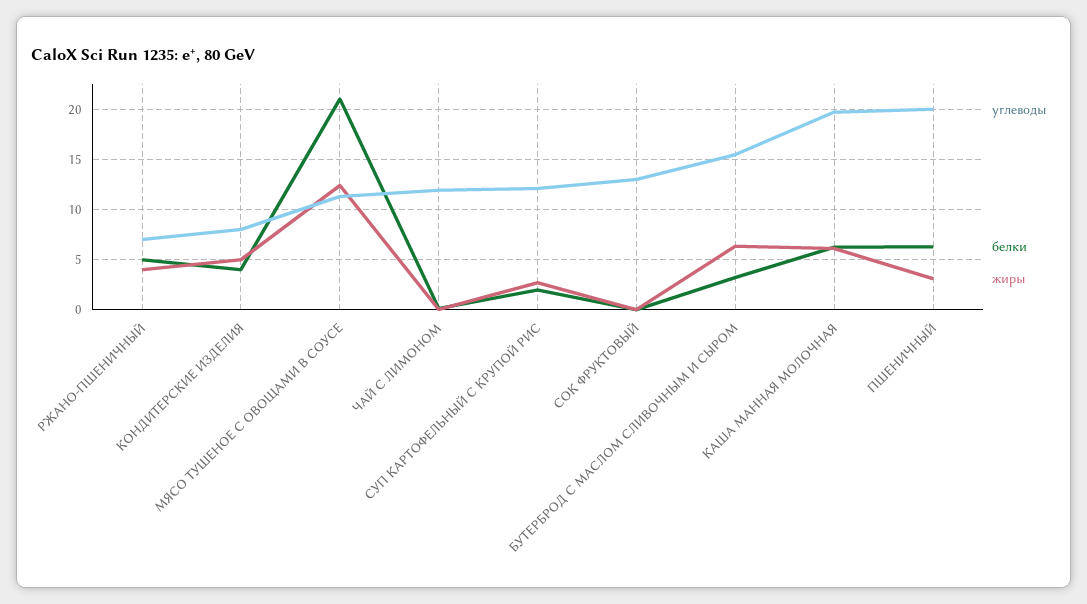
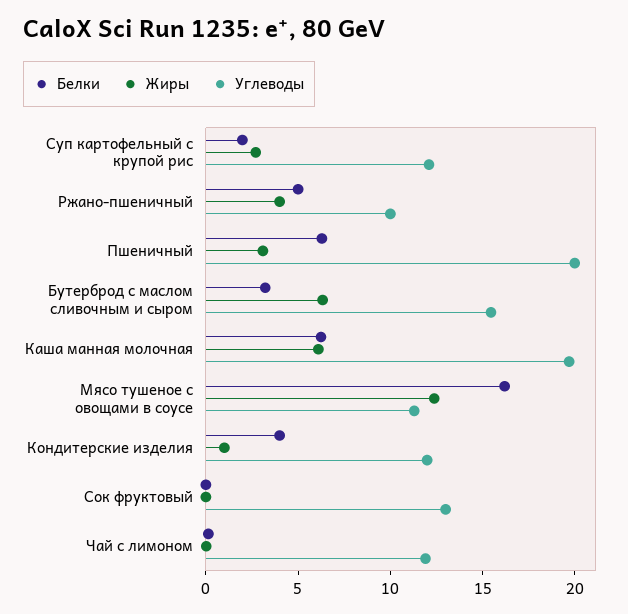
углеводы, РЖАНО-ПШЕНИЧНЫЙ: 7 -> 10
углеводы, КОНДИТЕРСКИЕ ИЗДЕЛИЯ: 8 -> 12
жиры, КОНДИТЕРСКИЕ ИЗДЕЛИЯ: 5 -> 1
белки, МЯСО ТУШЕНОЕ С ОВОЩАМИ В СОУСЕ: 21 -> 16

